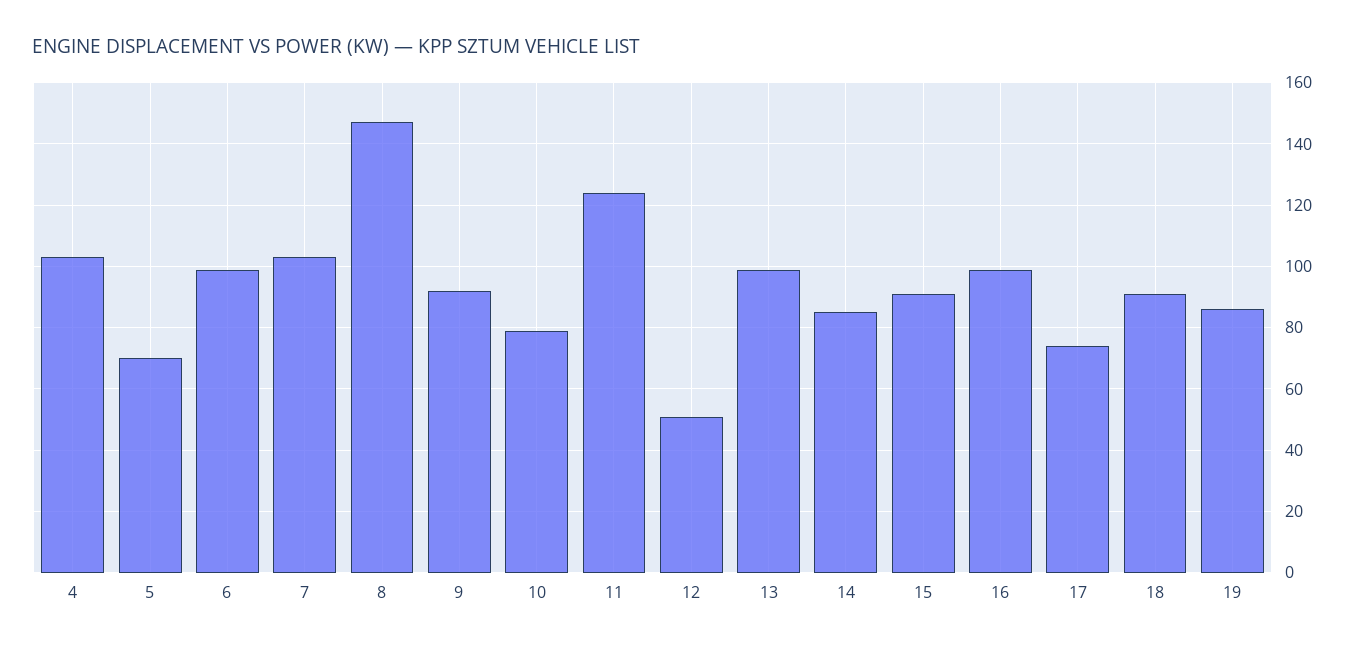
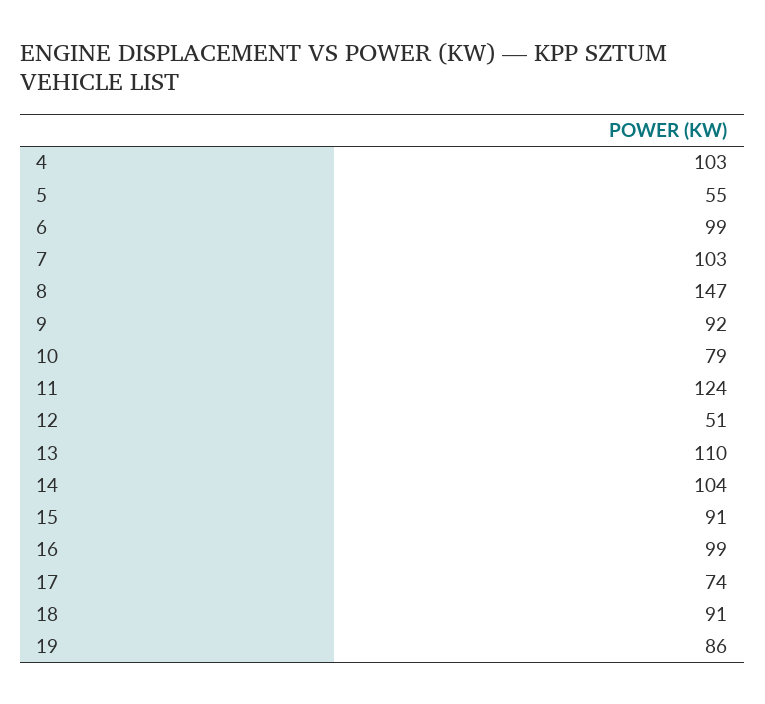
5: 70 -> 55
13: 100 -> 110
14: 85 -> 104

